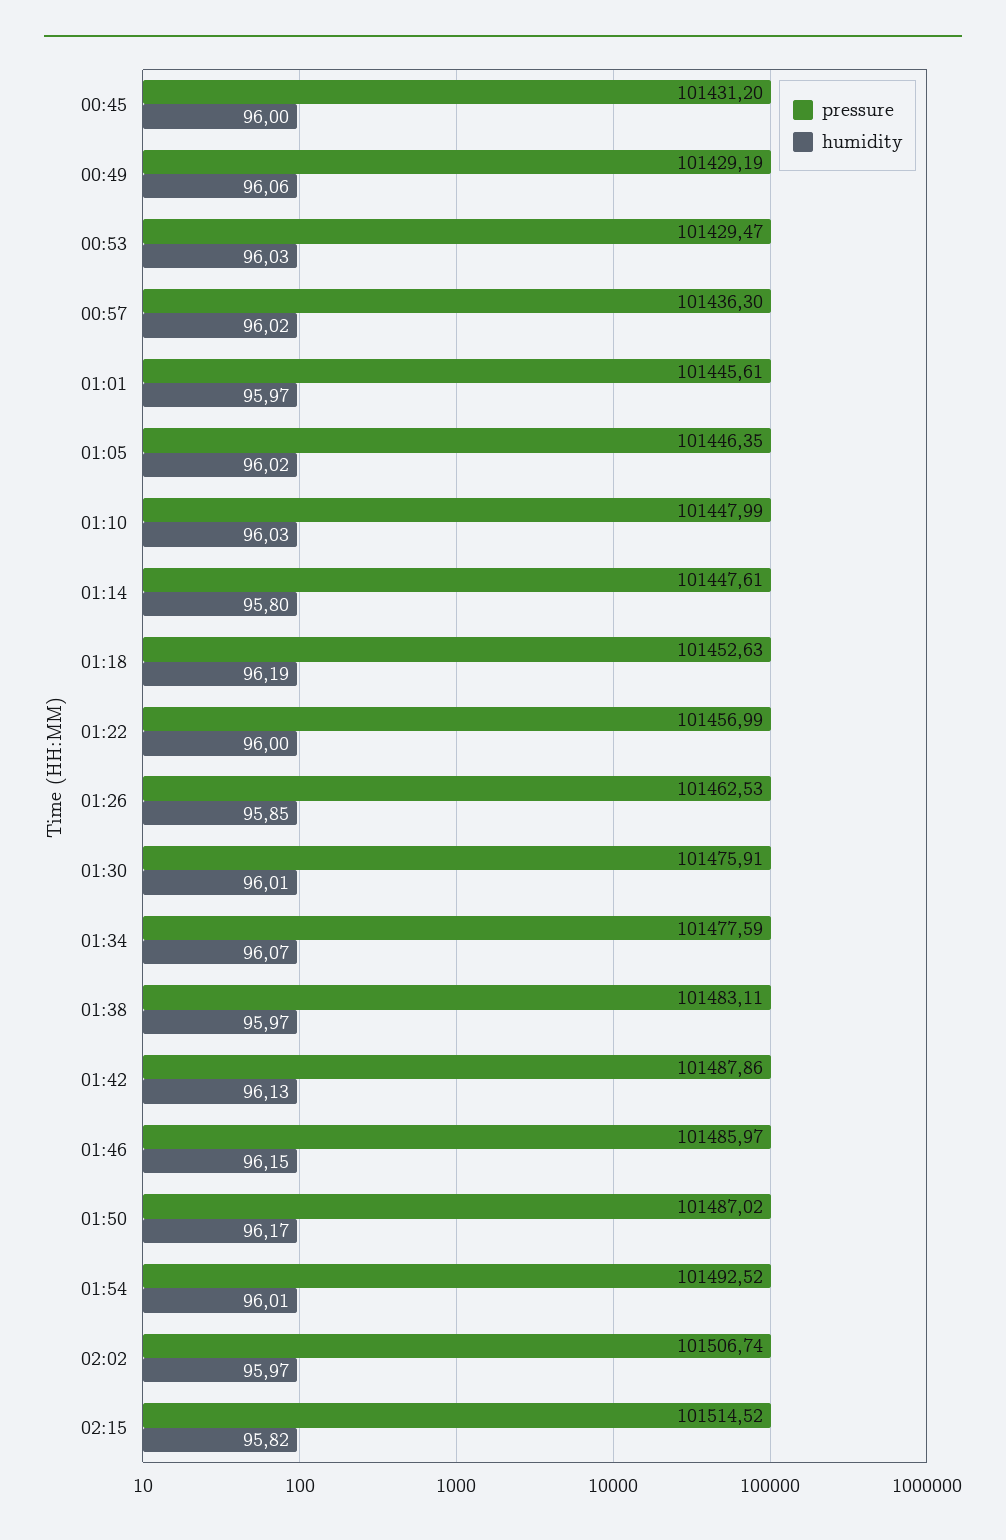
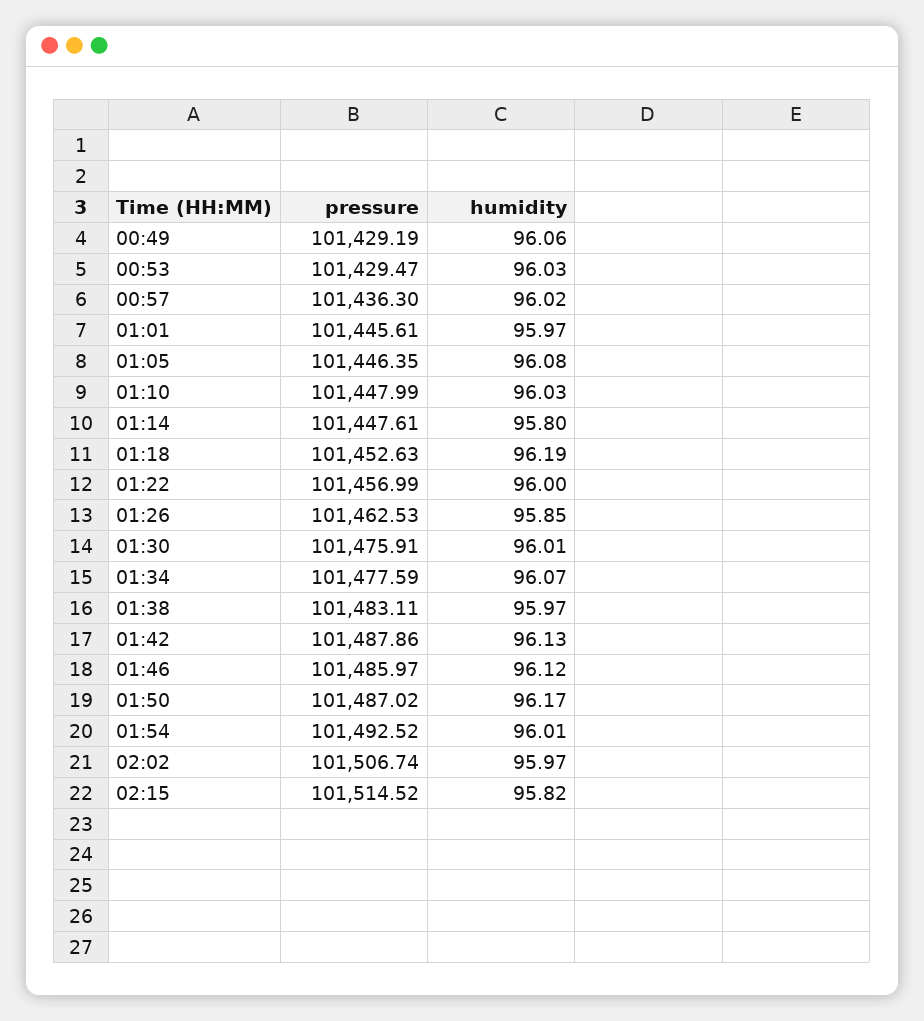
pressure, 00:45: 101431.2 -> none
humidity, 00:45: 96 -> none
humidity, 01:05: 96.02 -> 96.08
humidity, 01:46: 96.15 -> 96.12

